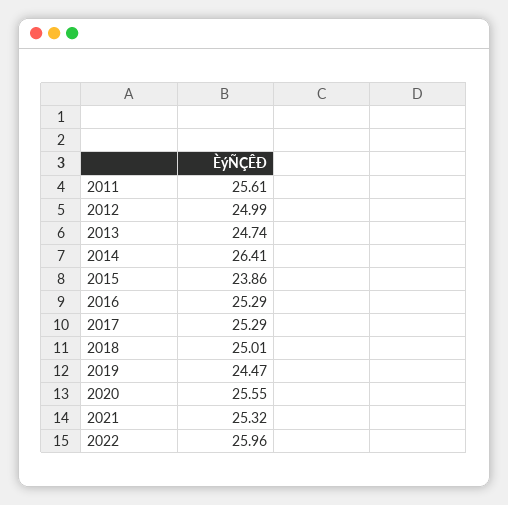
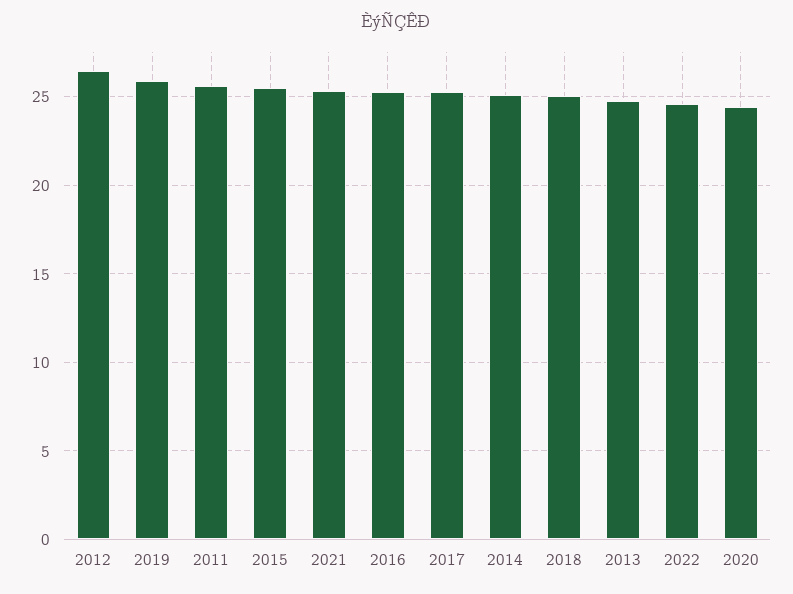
2012: 24.99 -> 26.5
2014: 26.41 -> 25
2015: 23.86 -> 25.5
2019: 24.47 -> 26
2020: 25.55 -> 24.5
2022: 25.96 -> 24.5

